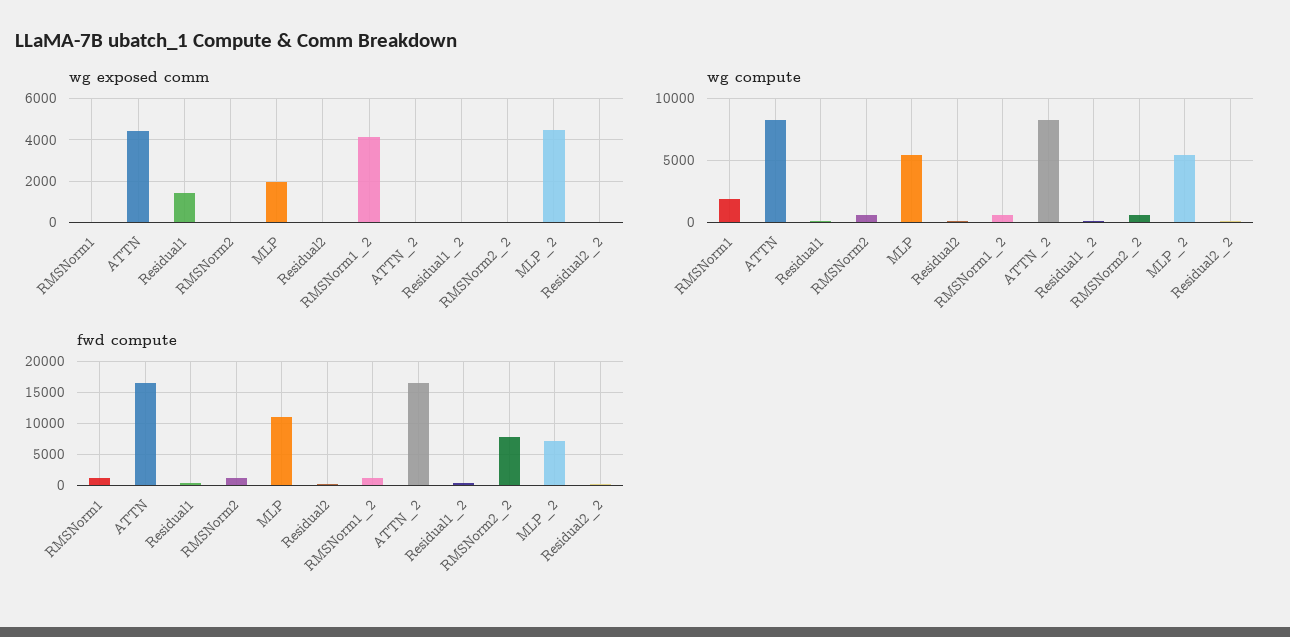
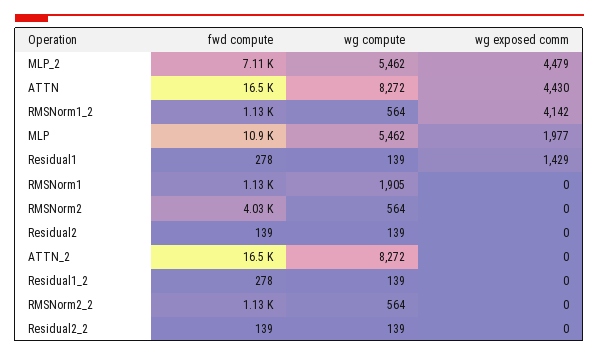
fwd compute, RMSNorm2: 1000 -> 4030
fwd compute, RMSNorm2_2: 8000 -> 1130

